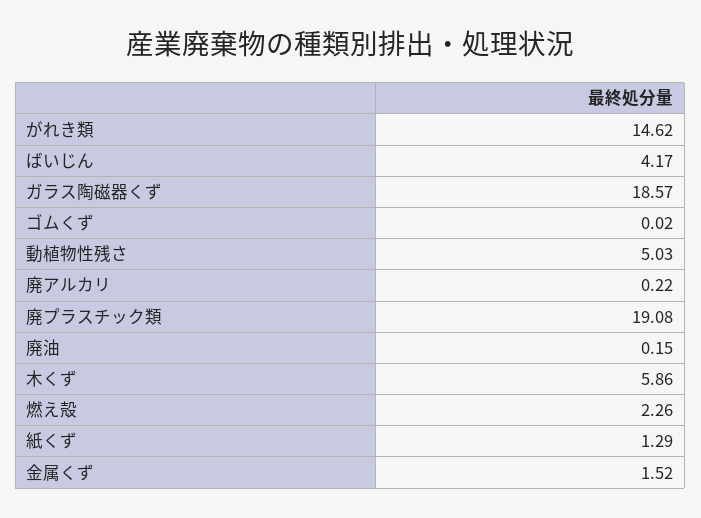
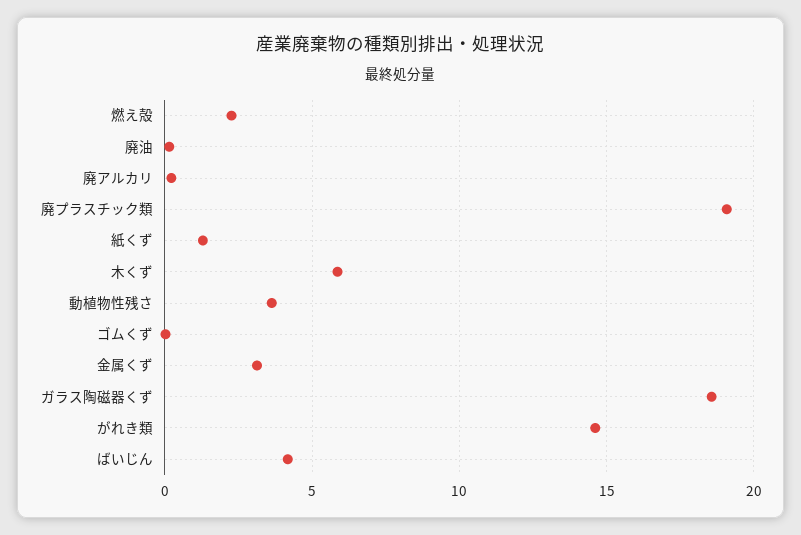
動植物性残さ: 5.03 -> 3.5
金属くず: 1.52 -> 3

